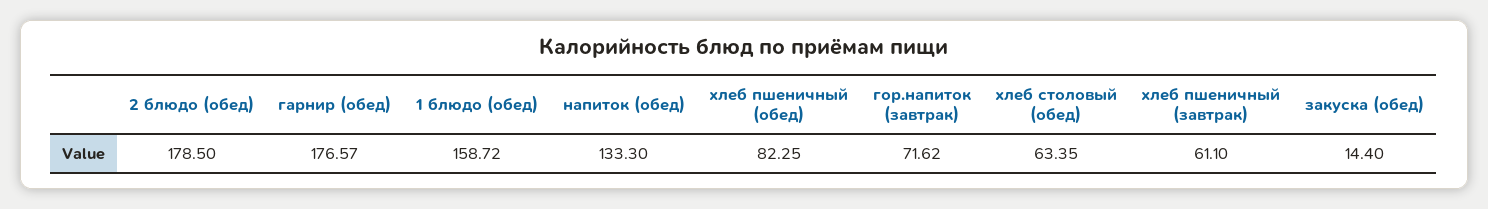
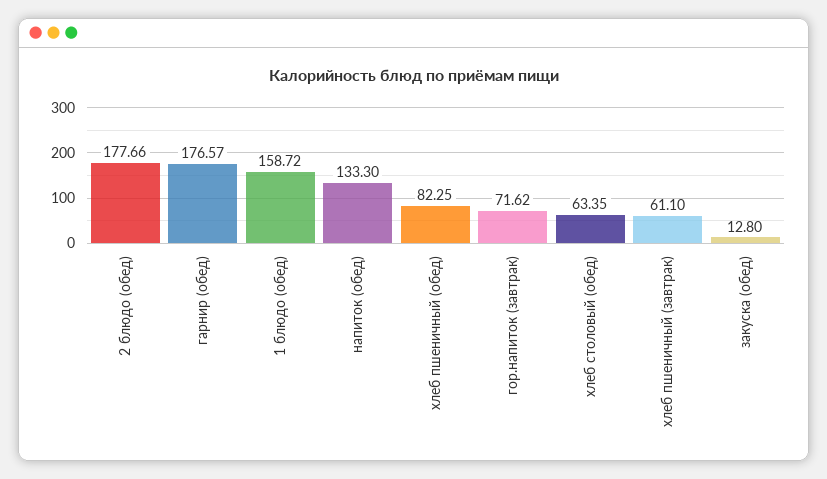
2 блюдо (обед): 178.5 -> 177.66
закуска (обед): 14.4 -> 12.8

